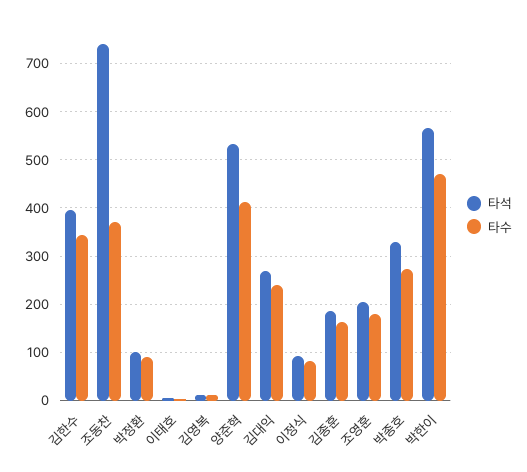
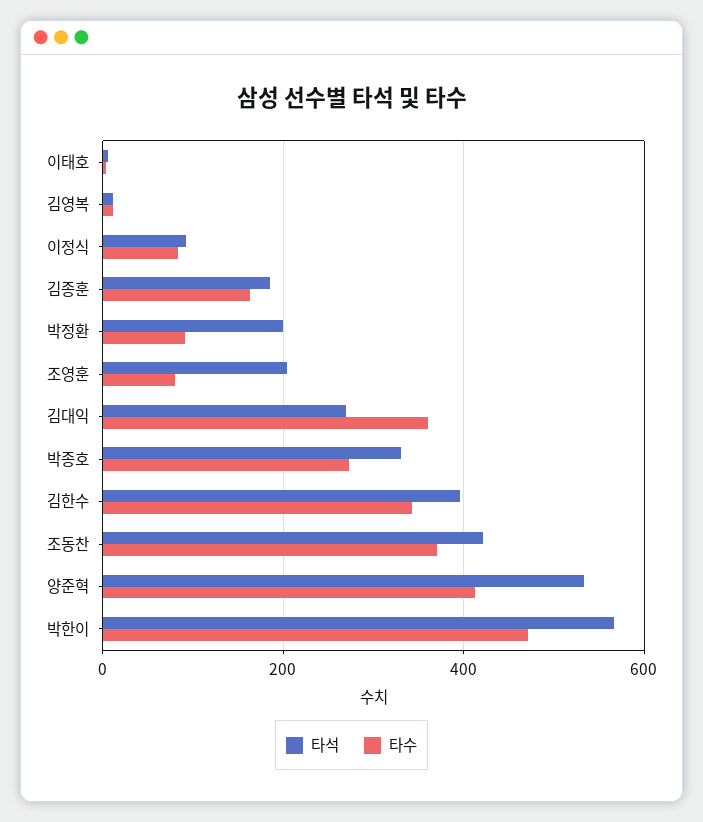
타석, 조동찬: 740 -> 420
타석, 박정환: 100 -> 200
타수, 김대익: 240 -> 360
타수, 조영훈: 180 -> 80

